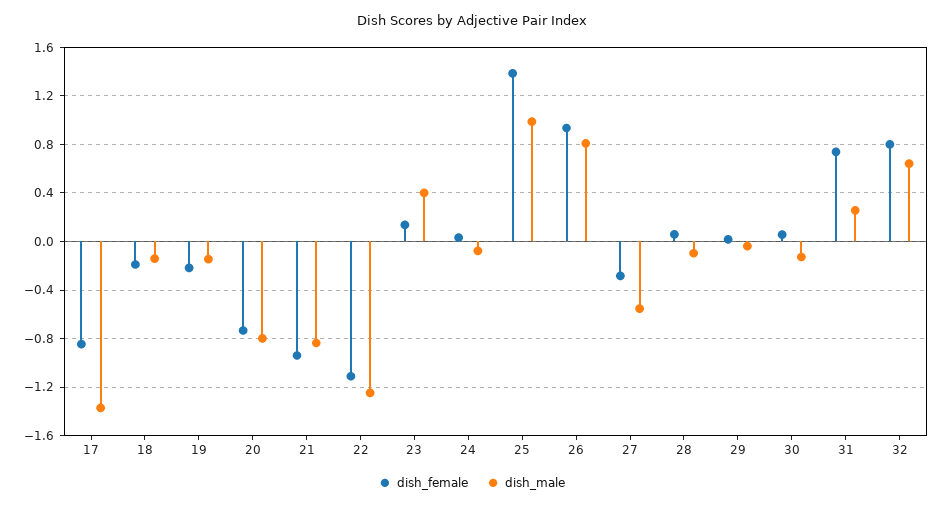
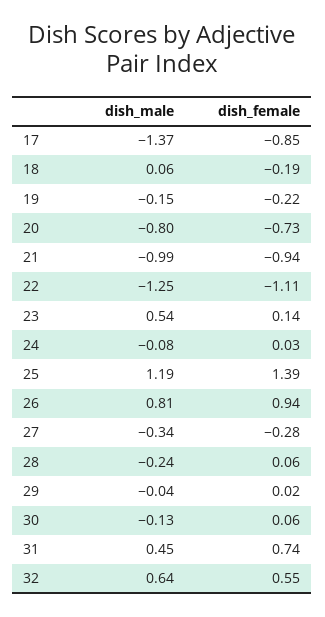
dish_male, 18: -0.15 -> 0.06
dish_male, 21: -0.85 -> -0.99
dish_male, 23: 0.4 -> 0.54
dish_male, 25: 1 -> 1.19
dish_male, 27: -0.55 -> -0.34
dish_male, 28: -0.1 -> -0.24
dish_male, 31: 0.25 -> 0.45
dish_female, 32: 0.8 -> 0.55

